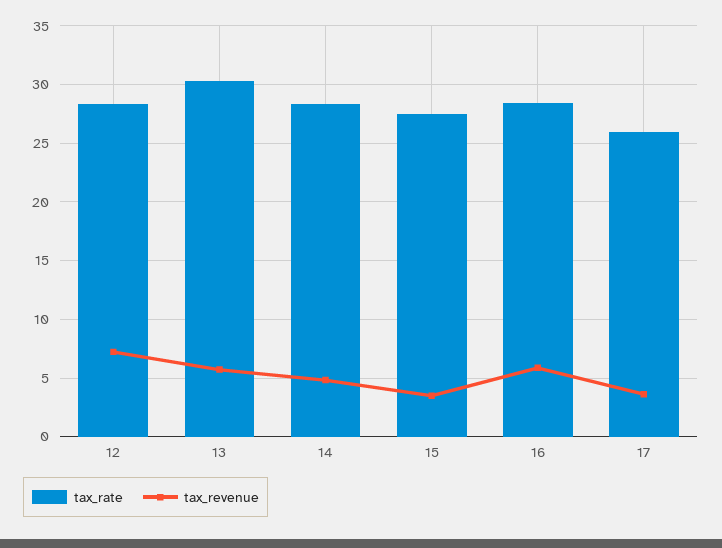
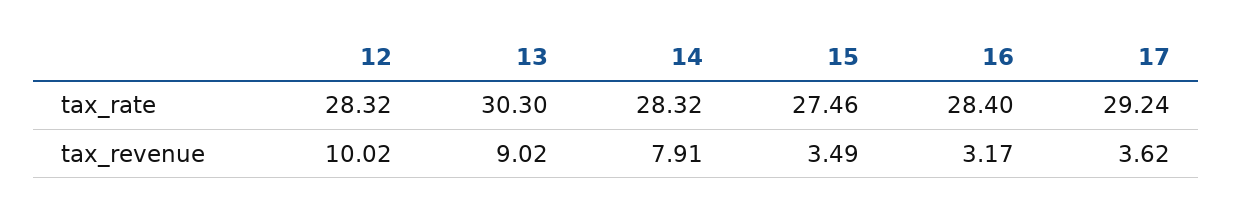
tax_revenue, 12: 7 -> 10.02
tax_revenue, 13: 6 -> 9.02
tax_revenue, 14: 5 -> 7.91
tax_revenue, 16: 6 -> 3.17
tax_rate, 17: 26 -> 29.24

